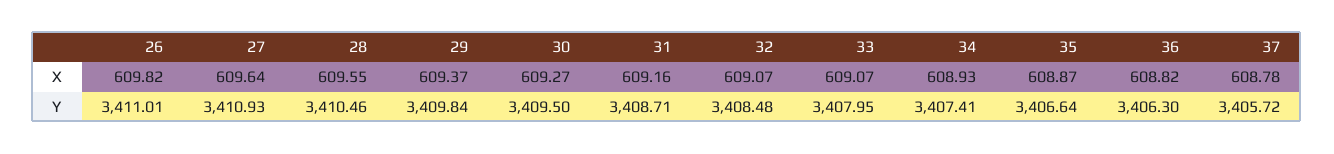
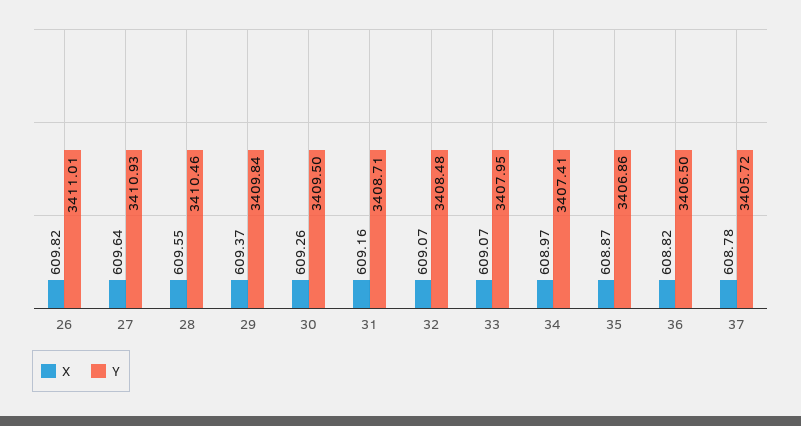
X, 30: 609.27 -> 609.26
X, 34: 608.93 -> 608.97
Y, 35: 3406.64 -> 3406.86
Y, 36: 3406.3 -> 3406.5

